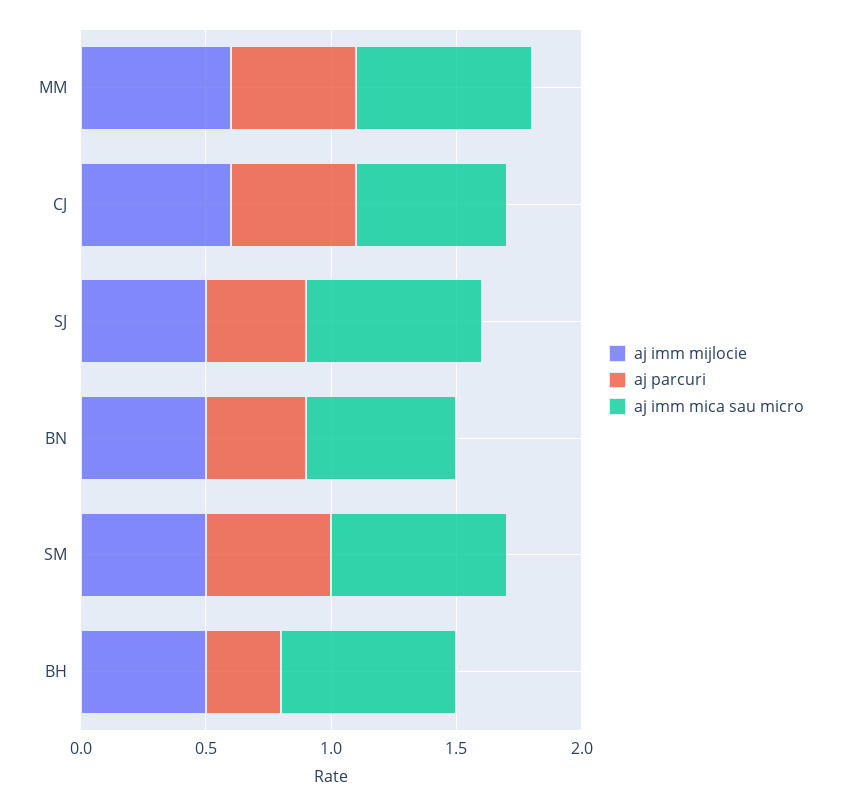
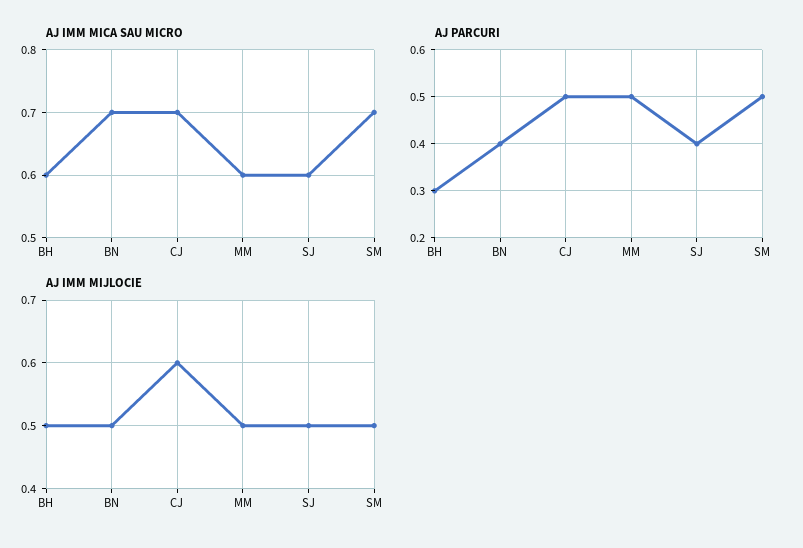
aj imm mijlocie, MM: 0.6 -> 0.5
aj imm mica sau micro, MM: 0.7 -> 0.6
aj imm mica sau micro, CJ: 0.6 -> 0.7
aj imm mica sau micro, SJ: 0.7 -> 0.6
aj imm mica sau micro, BN: 0.6 -> 0.7
aj imm mica sau micro, BH: 0.7 -> 0.6

